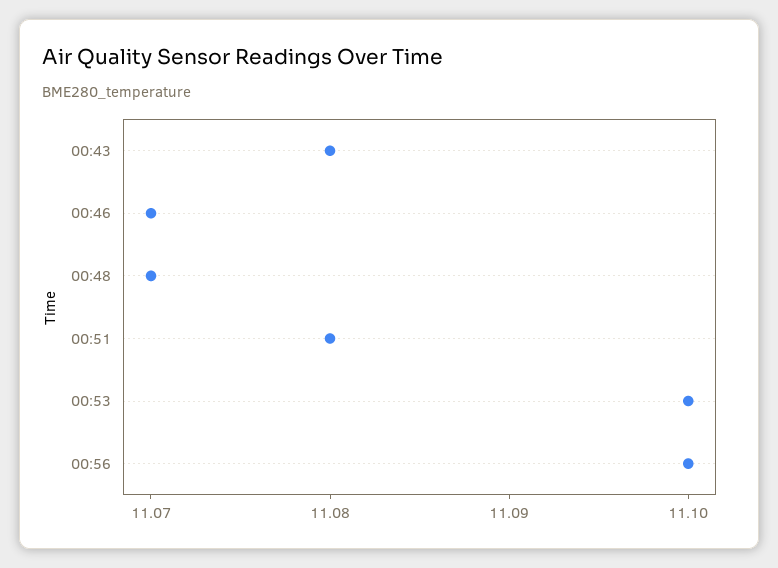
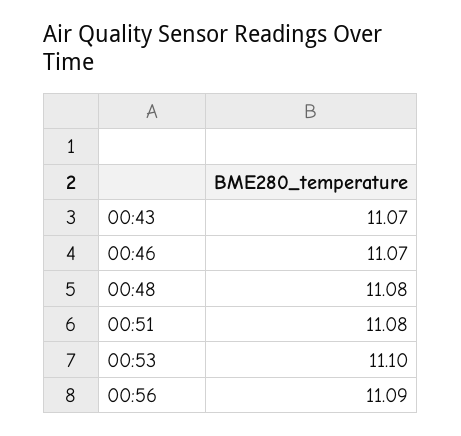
00:43: 11.08 -> 11.07
00:48: 11.07 -> 11.08
00:56: 11.1 -> 11.09

